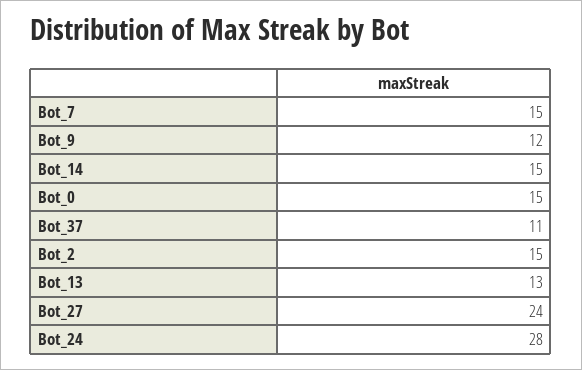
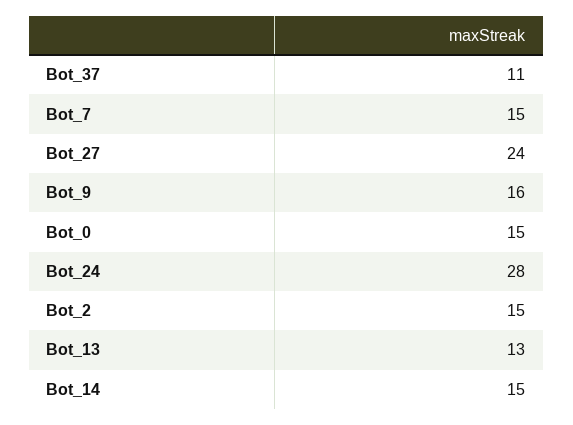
Bot_9: 12 -> 16

